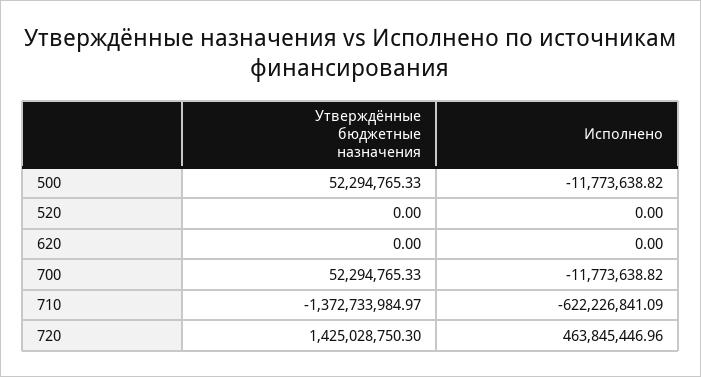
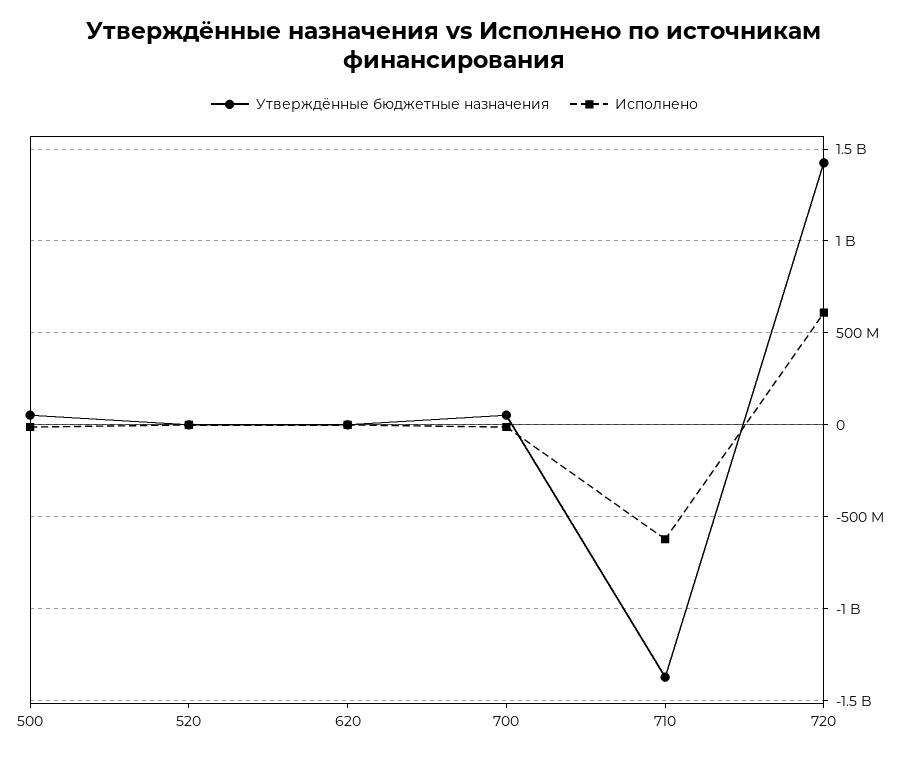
Исполнено, 720: 463845446.96 -> 600000000

